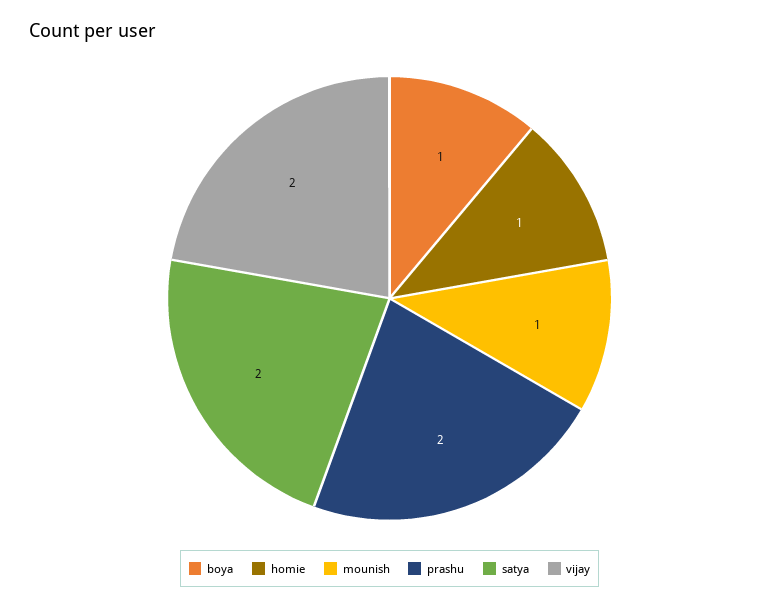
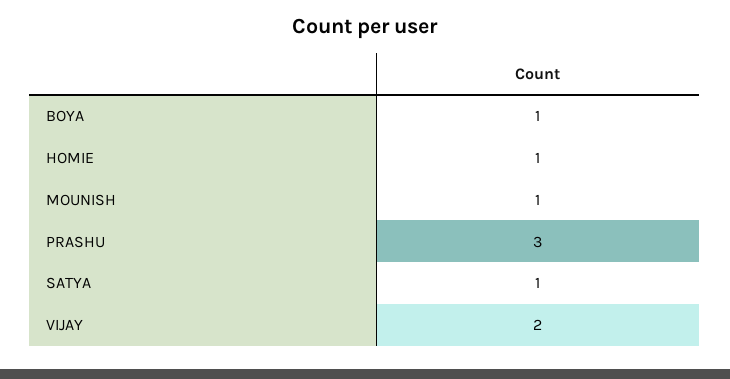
prashu: 2 -> 3
satya: 2 -> 1

